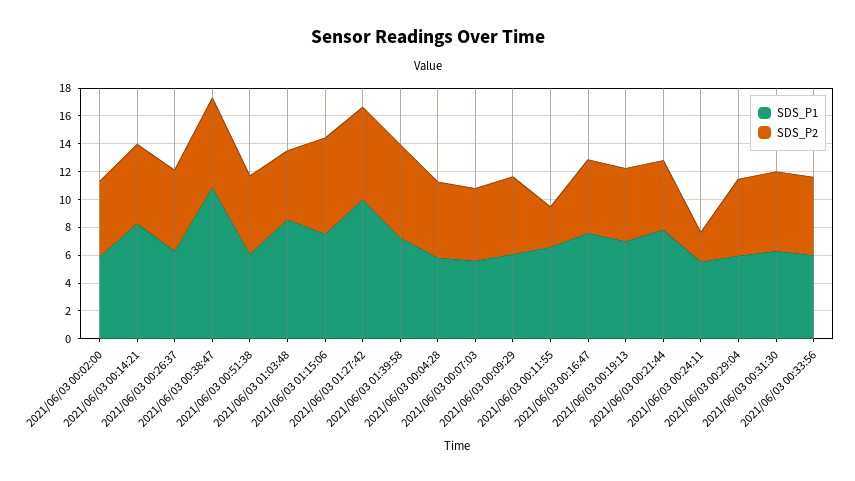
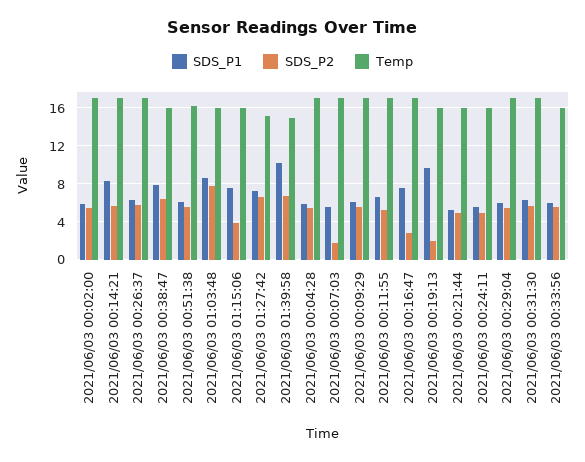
SDS_P1, 2021/06/03 00:38:47: 11 -> 8
SDS_P2, 2021/06/03 01:03:48: 5 -> 8
SDS_P2, 2021/06/03 01:15:06: 7 -> 4
SDS_P1, 2021/06/03 01:27:42: 10 -> 7
SDS_P1, 2021/06/03 01:39:58: 7 -> 10
SDS_P2, 2021/06/03 00:07:03: 5 -> 2
SDS_P2, 2021/06/03 00:11:55: 3 -> 5
SDS_P2, 2021/06/03 00:16:47: 5 -> 3
SDS_P1, 2021/06/03 00:19:13: 7 -> 10
SDS_P2, 2021/06/03 00:19:13: 5 -> 2
SDS_P1, 2021/06/03 00:21:44: 8 -> 5
SDS_P2, 2021/06/03 00:24:11: 2 -> 5
Temp, 2021/06/03 00:02:00: none -> 17
Temp, 2021/06/03 00:14:21: none -> 17
Temp, 2021/06/03 00:26:37: none -> 17
Temp, 2021/06/03 00:38:47: none -> 16
Temp, 2021/06/03 00:51:38: none -> 16
Temp, 2021/06/03 01:03:48: none -> 16
Temp, 2021/06/03 01:15:06: none -> 16
Temp, 2021/06/03 01:27:42: none -> 15
Temp, 2021/06/03 01:39:58: none -> 15
Temp, 2021/06/03 00:04:28: none -> 17
Temp, 2021/06/03 00:07:03: none -> 17
Temp, 2021/06/03 00:09:29: none -> 17
Temp, 2021/06/03 00:11:55: none -> 17
Temp, 2021/06/03 00:16:47: none -> 17
Temp, 2021/06/03 00:19:13: none -> 16
Temp, 2021/06/03 00:21:44: none -> 16
Temp, 2021/06/03 00:24:11: none -> 16
Temp, 2021/06/03 00:29:04: none -> 17
Temp, 2021/06/03 00:31:30: none -> 17
Temp, 2021/06/03 00:33:56: none -> 16

